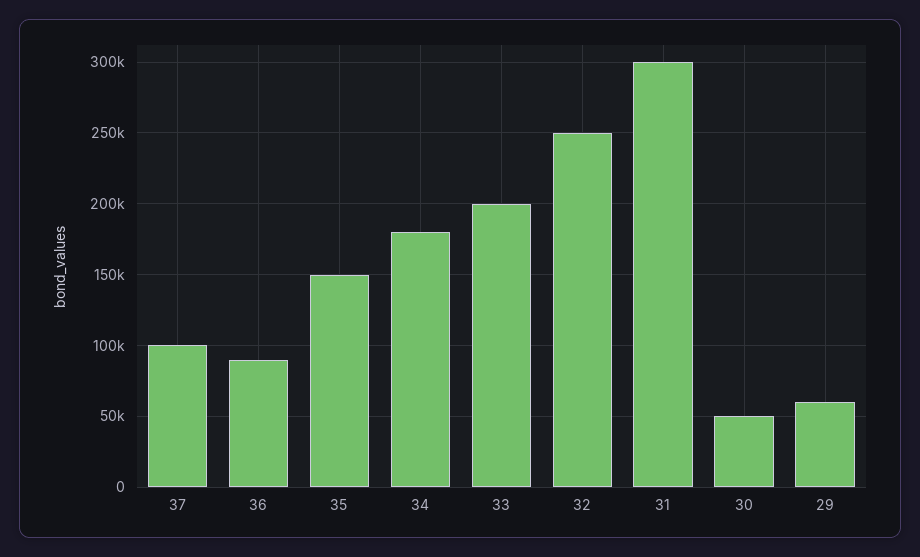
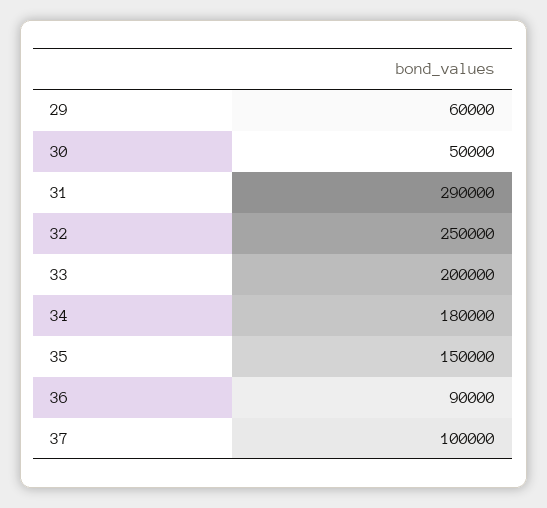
31: 300000 -> 290000

